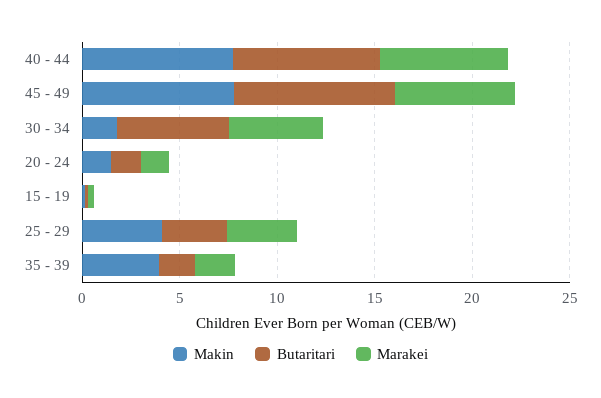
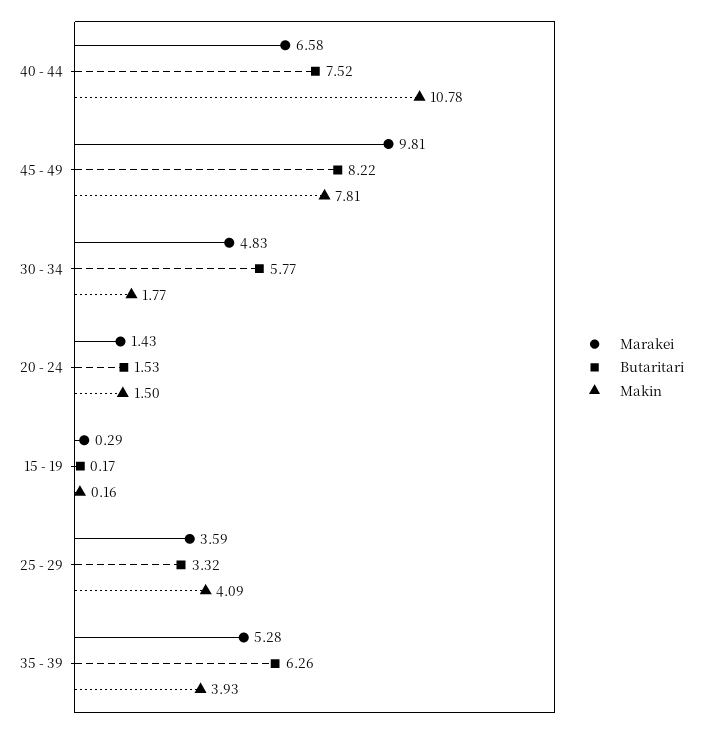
Makin, 40 - 44: 8 -> 10.78
Marakei, 45 - 49: 6 -> 9.81
Butaritari, 35 - 39: 2 -> 6.26
Marakei, 35 - 39: 2 -> 5.28

